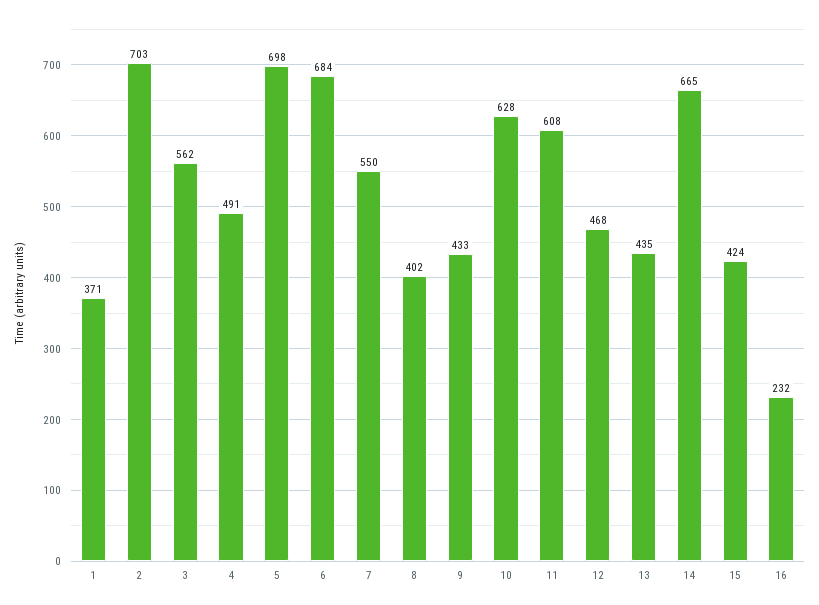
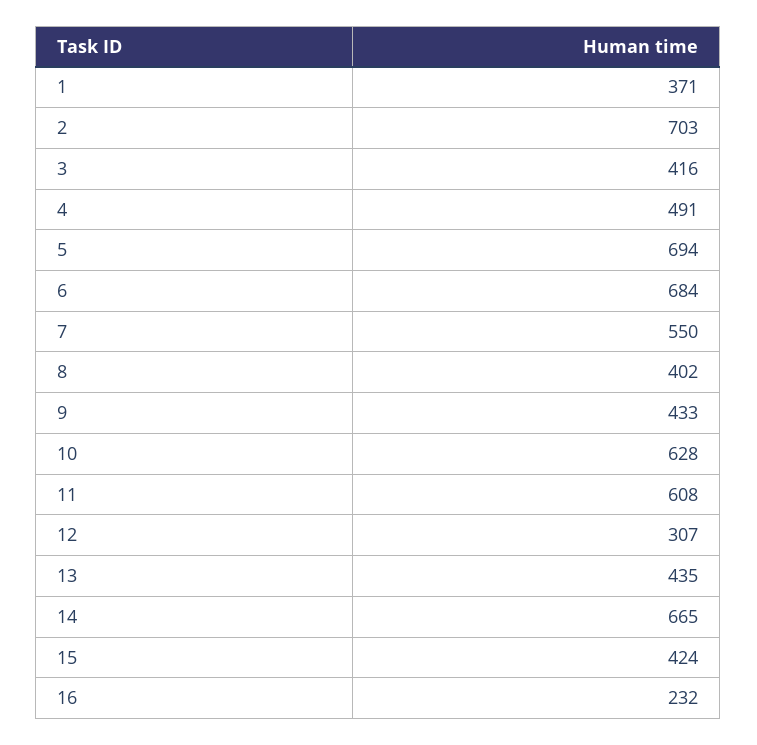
3: 562 -> 416
5: 698 -> 694
12: 468 -> 307

